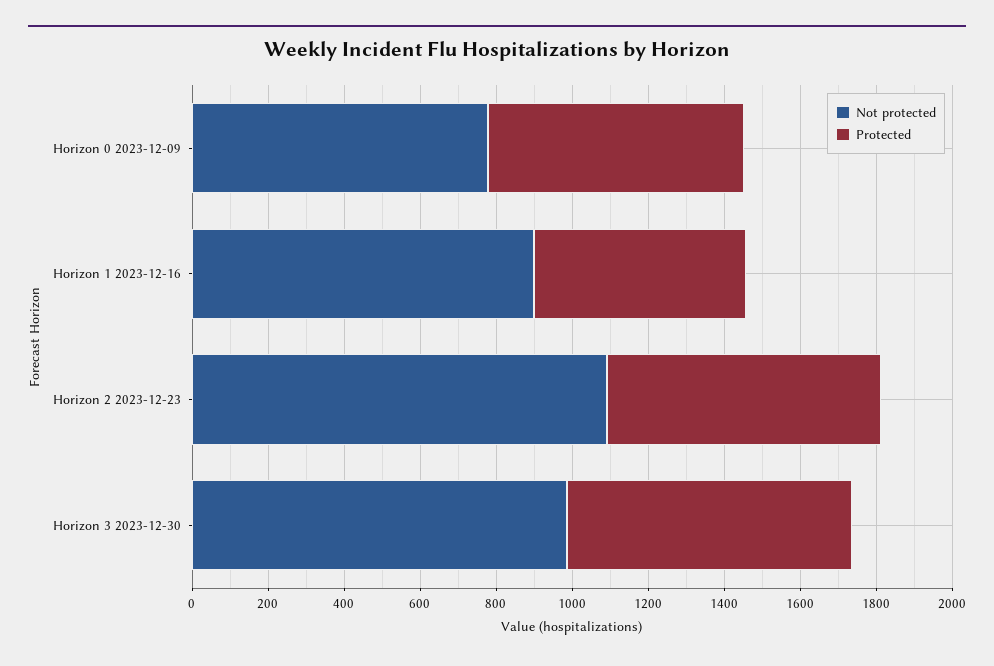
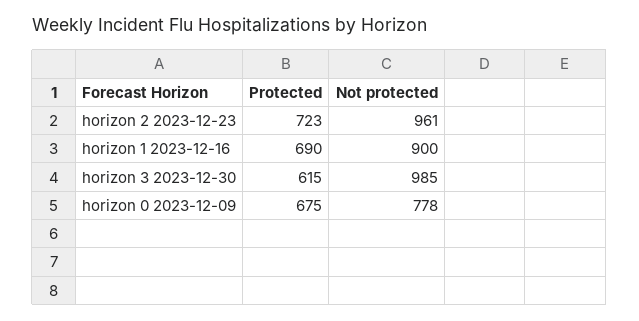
Protected, Horizon 1 2023-12-16: 550 -> 690
Not protected, Horizon 2 2023-12-23: 1100 -> 961
Protected, Horizon 3 2023-12-30: 750 -> 615

